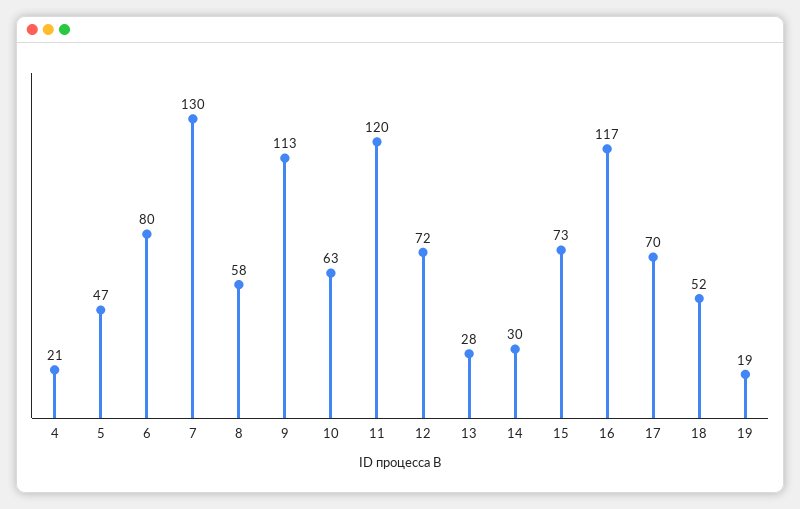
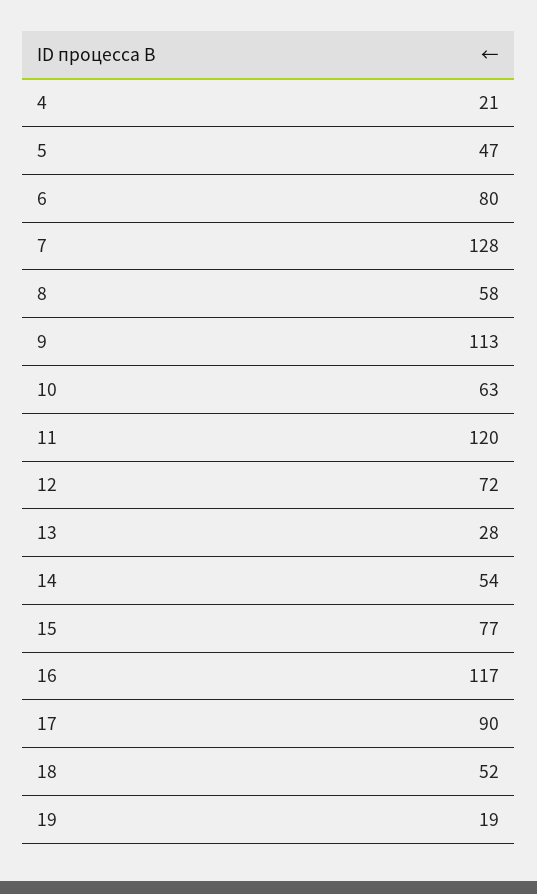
7: 130 -> 128
14: 30 -> 54
15: 73 -> 77
17: 70 -> 90

